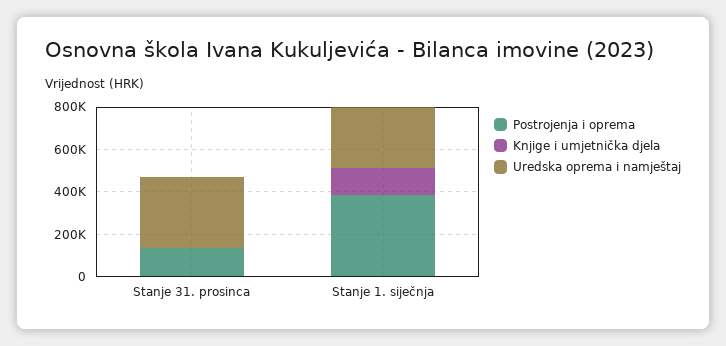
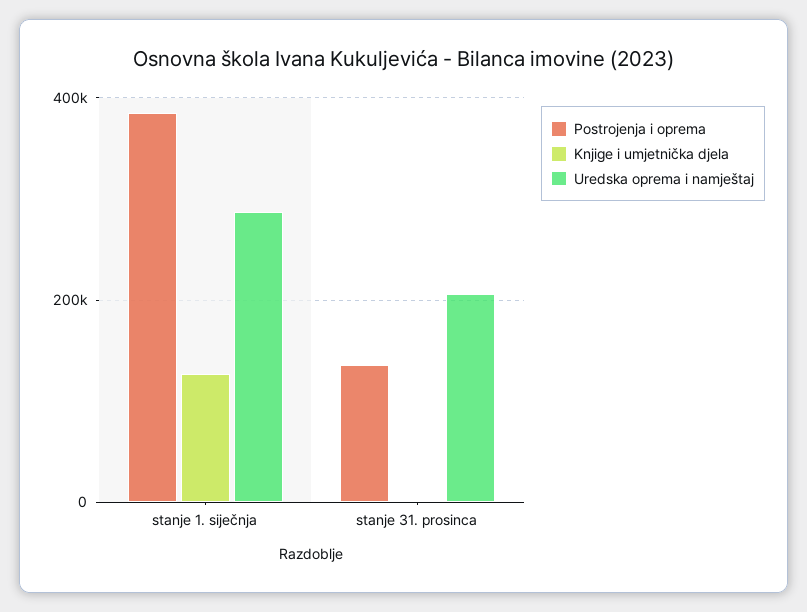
Uredska oprema i namještaj, Stanje 31. prosinca: 350000 -> 200000

